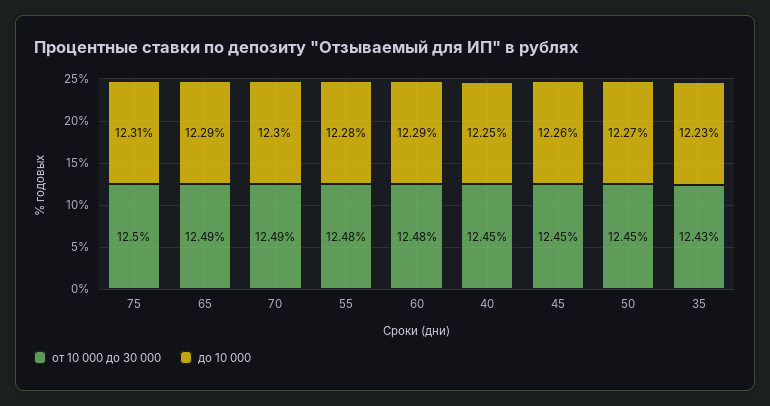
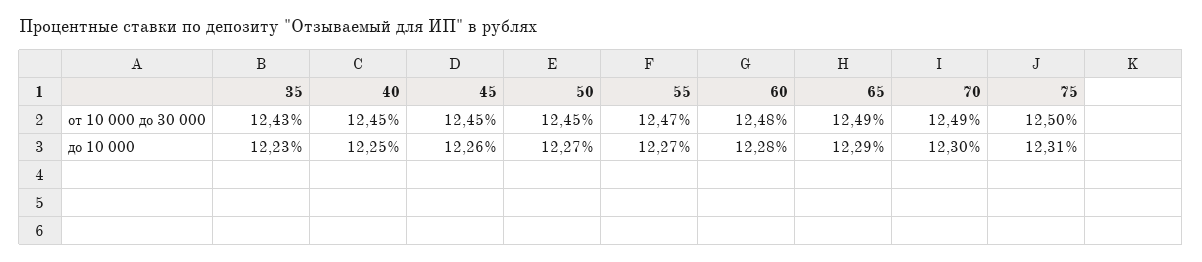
от 10 000 до 30 000, 55: 12.48 -> 12.47
до 10 000, 55: 12.28 -> 12.27
до 10 000, 60: 12.29 -> 12.28

